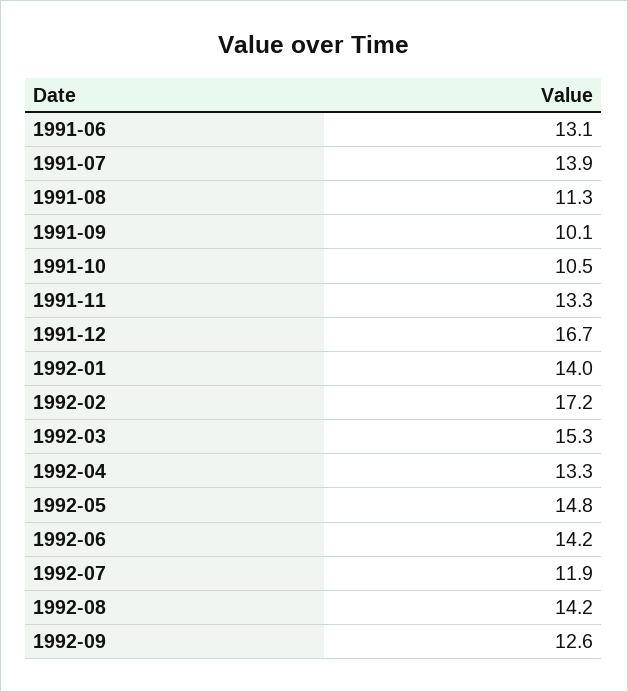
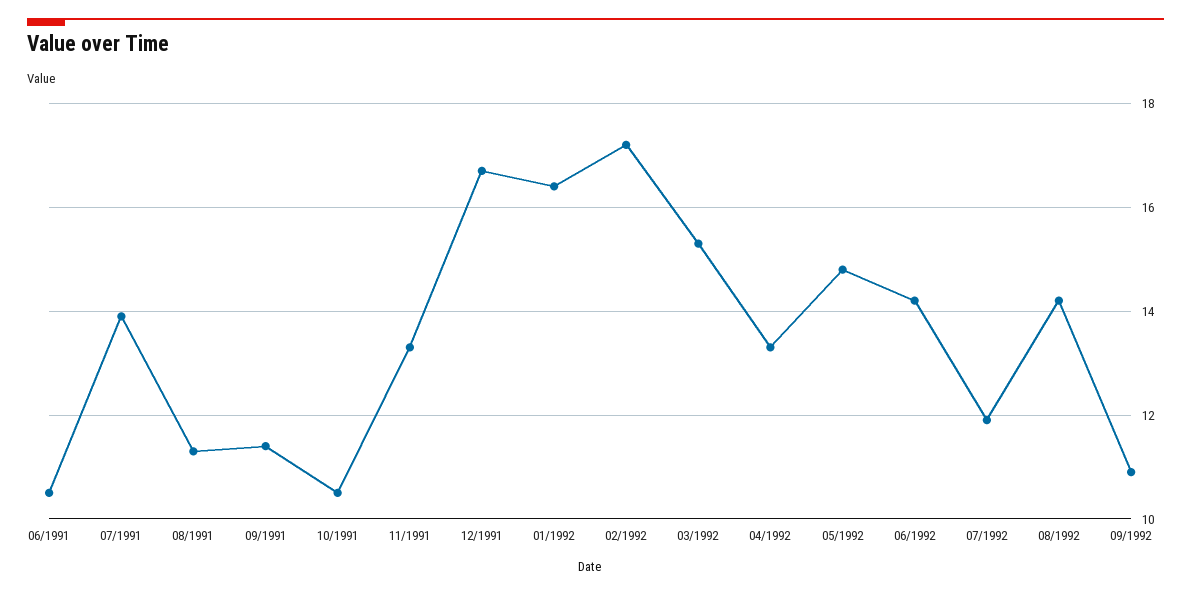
1991-06: 13.1 -> 10.5
1991-09: 10.1 -> 11.5
1992-01: 14 -> 16.5
1992-09: 12.6 -> 11

